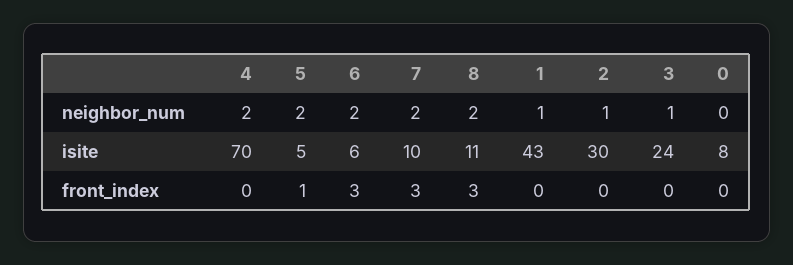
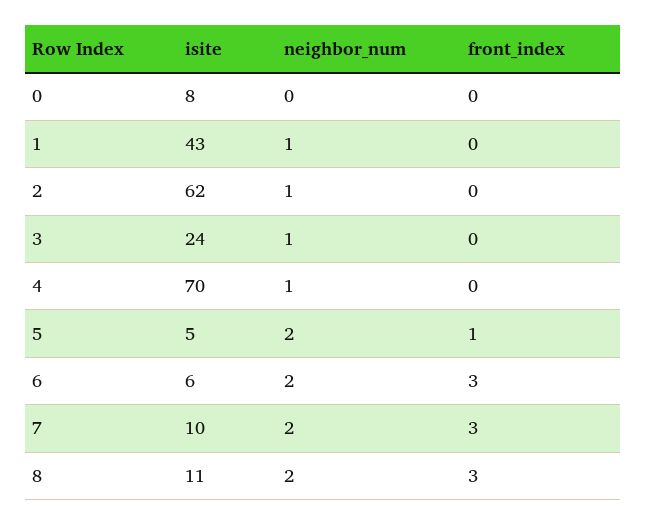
4, neighbor_num: 2 -> 1
2, isite: 30 -> 62

